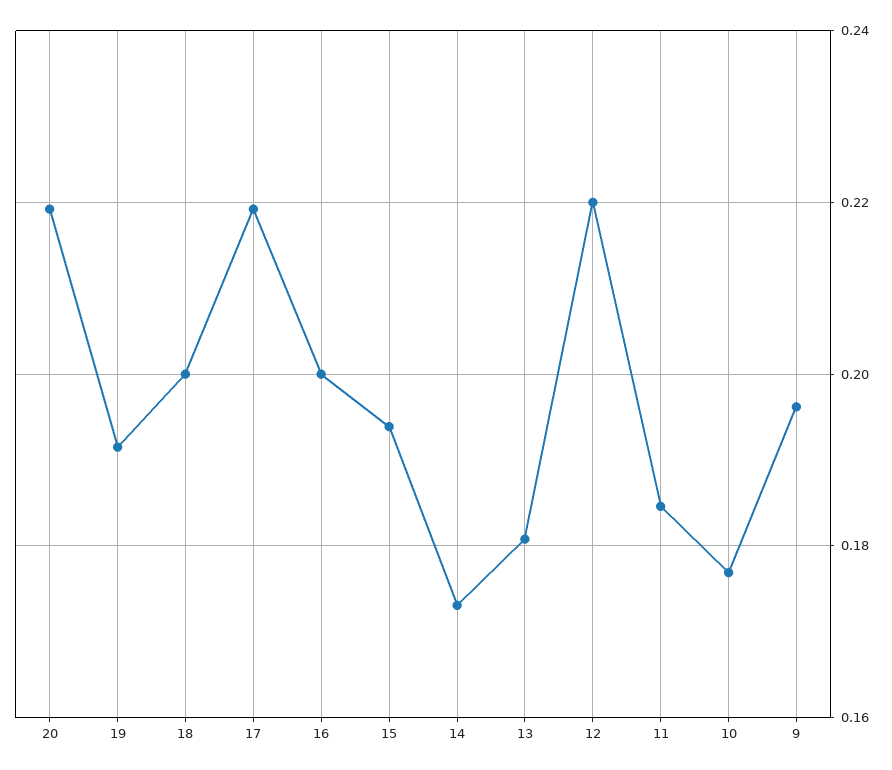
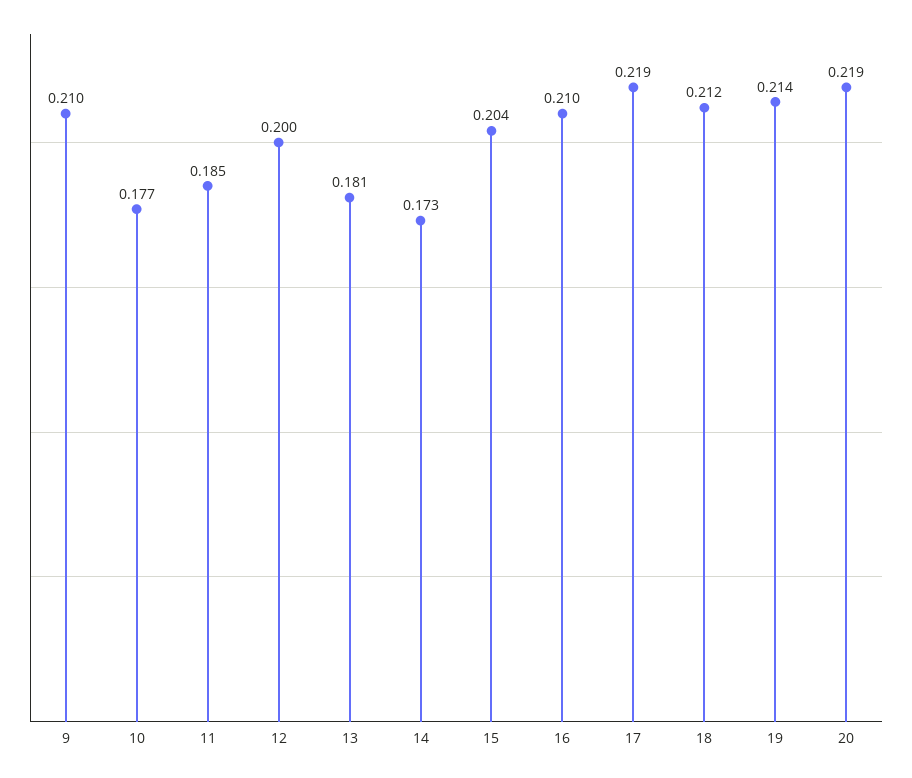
19: 0.192 -> 0.214
18: 0.2 -> 0.212
16: 0.2 -> 0.21
15: 0.194 -> 0.204
12: 0.22 -> 0.2
9: 0.196 -> 0.21

